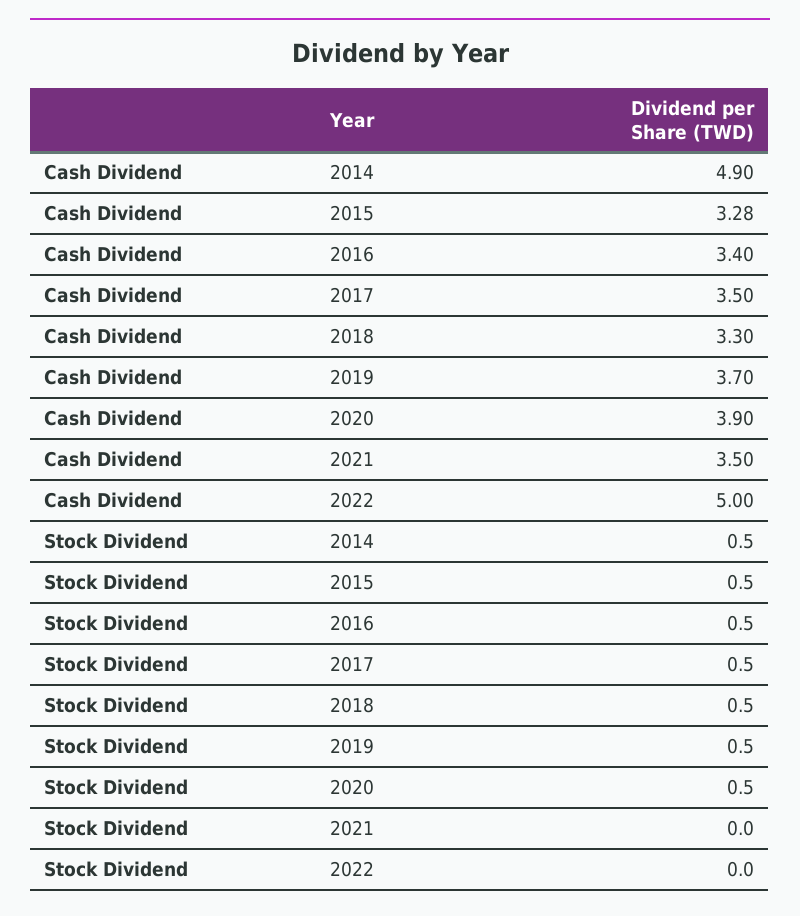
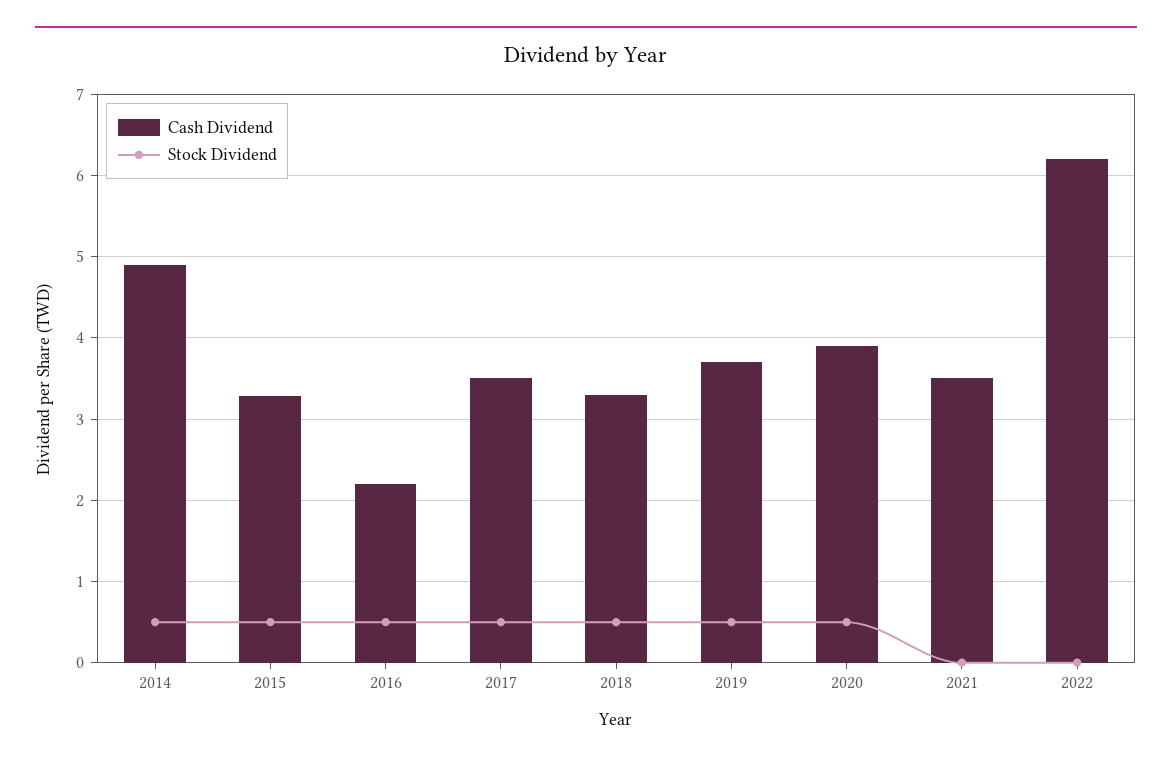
Cash Dividend, 2016: 3.4 -> 2.2
Cash Dividend, 2022: 5 -> 6.2

